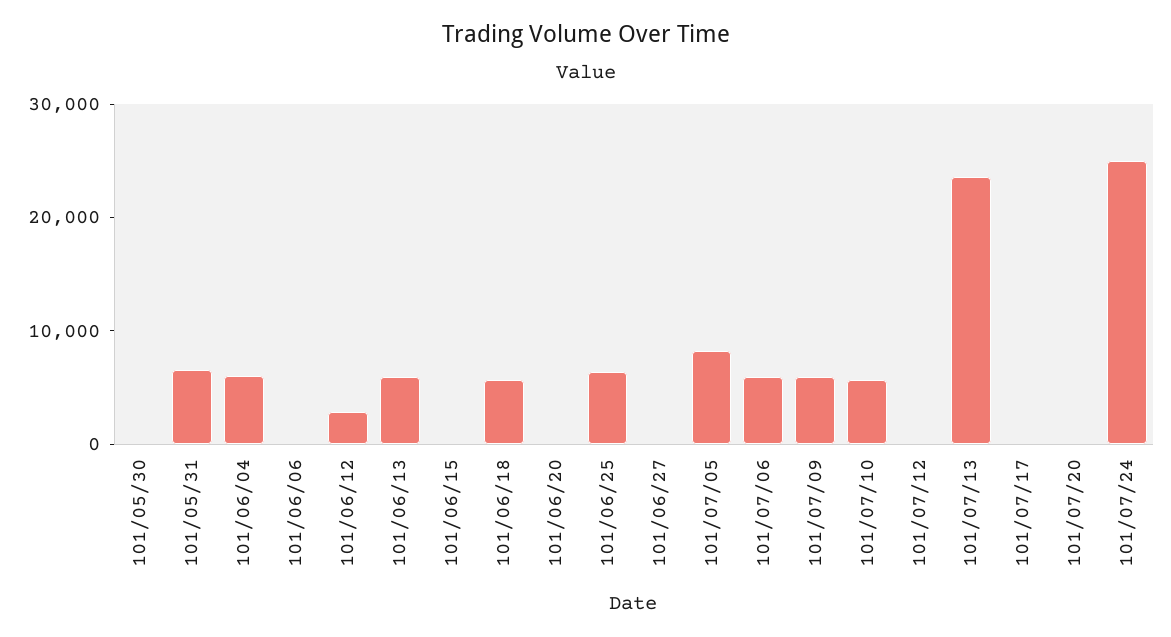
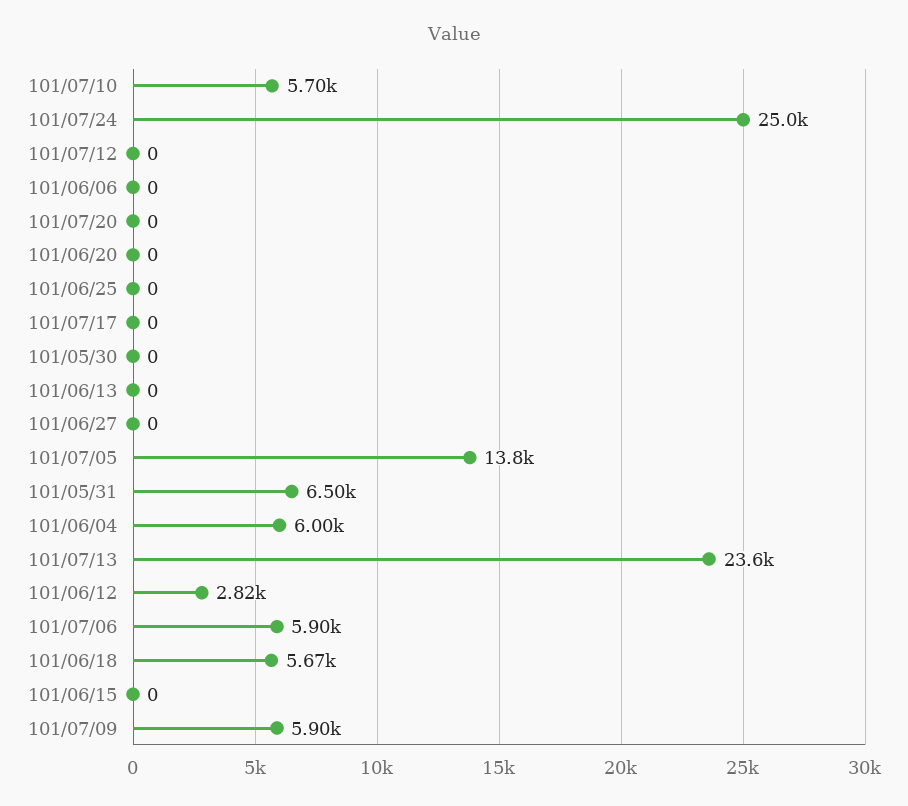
101/06/13: 6000 -> 0
101/06/25: 6000 -> 0
101/07/05: 8000 -> 13800

